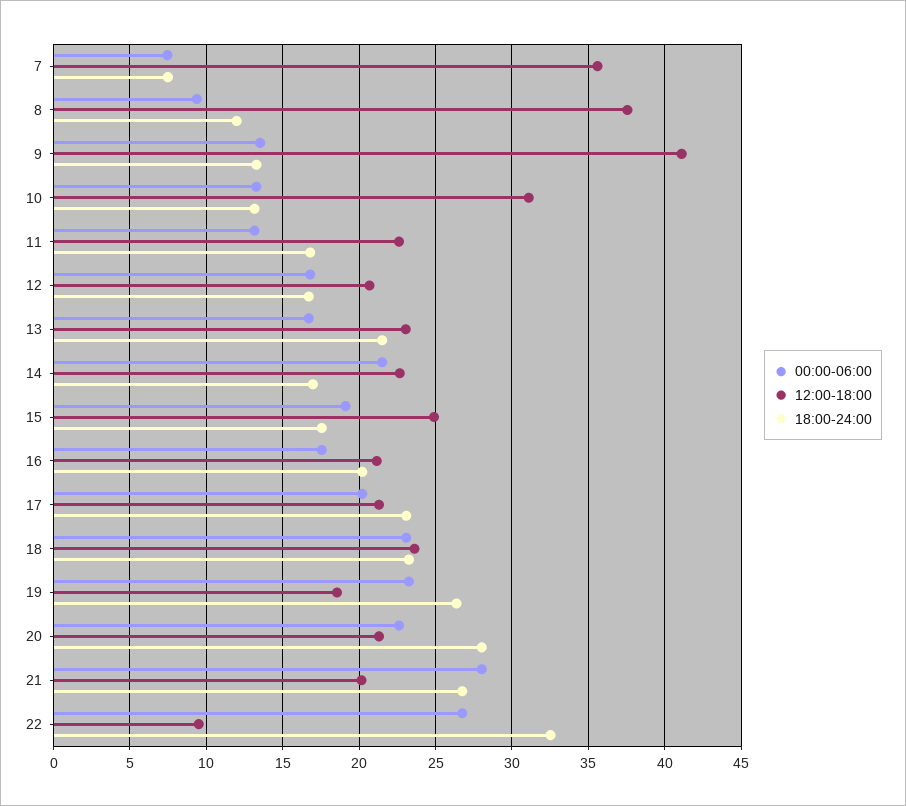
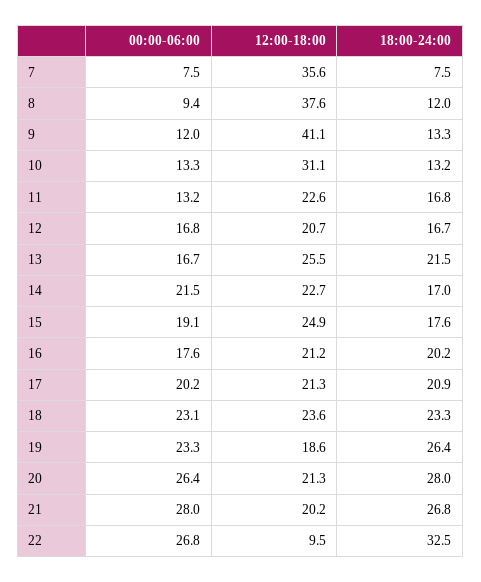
00:00-06:00, 9: 13.5 -> 12
12:00-18:00, 13: 23 -> 25.5
18:00-24:00, 17: 23 -> 20.9
00:00-06:00, 20: 22.5 -> 26.4

